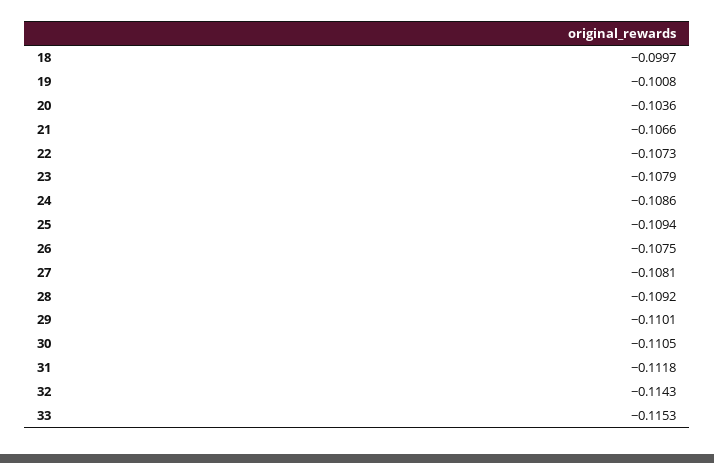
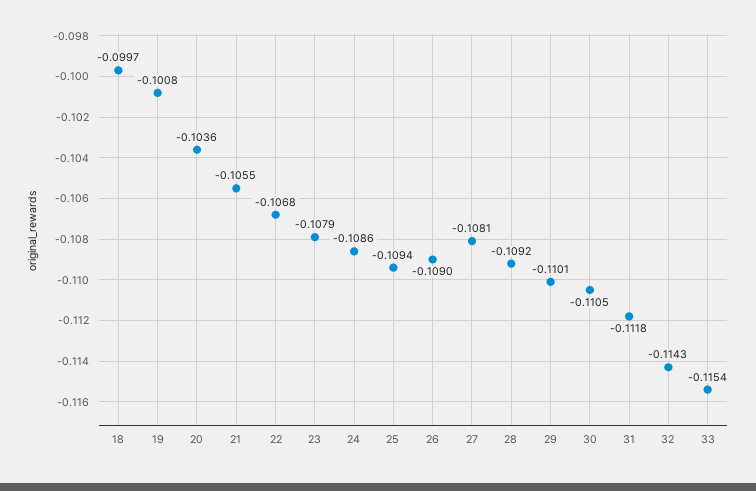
21: -0.1066 -> -0.1055
22: -0.1073 -> -0.1068
26: -0.1075 -> -0.109
33: -0.1153 -> -0.1154

